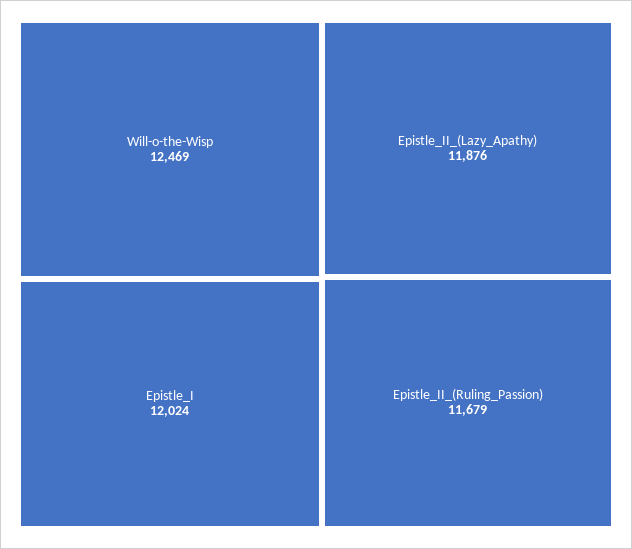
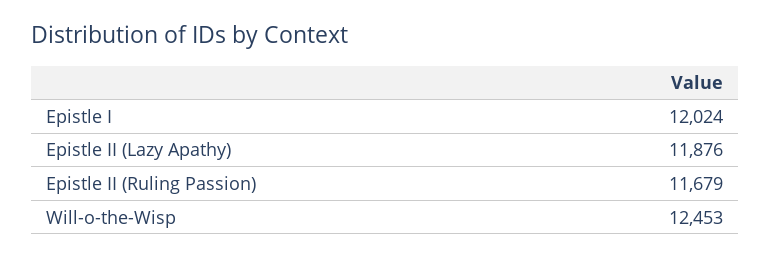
Will-o-the-Wisp: 12469 -> 12453

